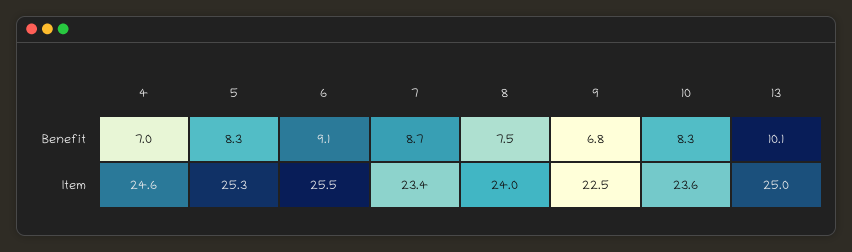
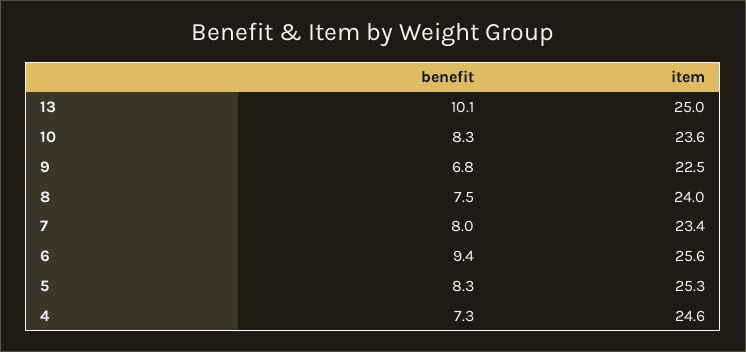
4, Benefit: 7 -> 7.3
6, Benefit: 9.1 -> 9.4
7, Benefit: 8.7 -> 8
6, Item: 25.5 -> 25.6

